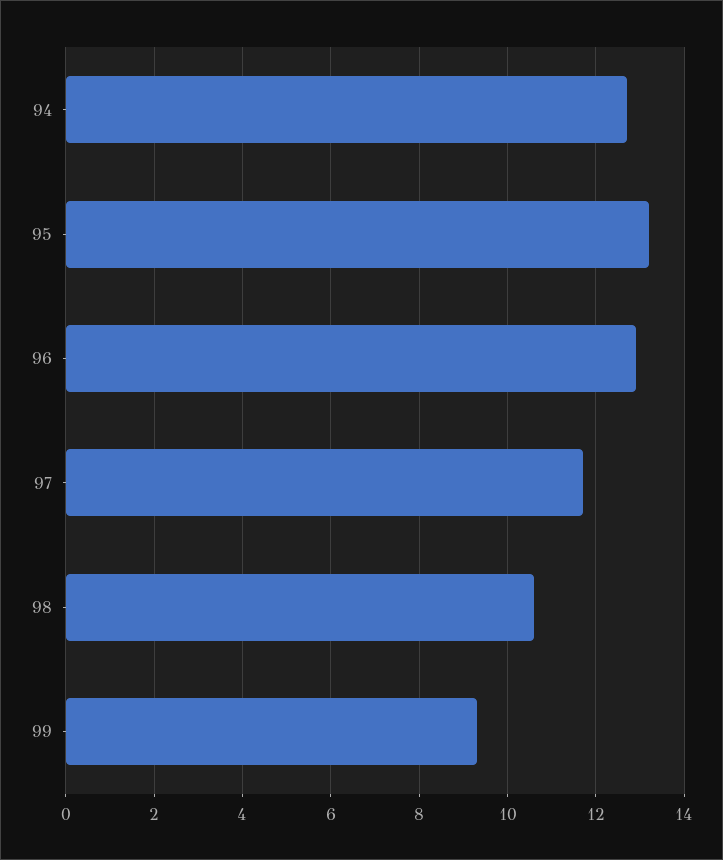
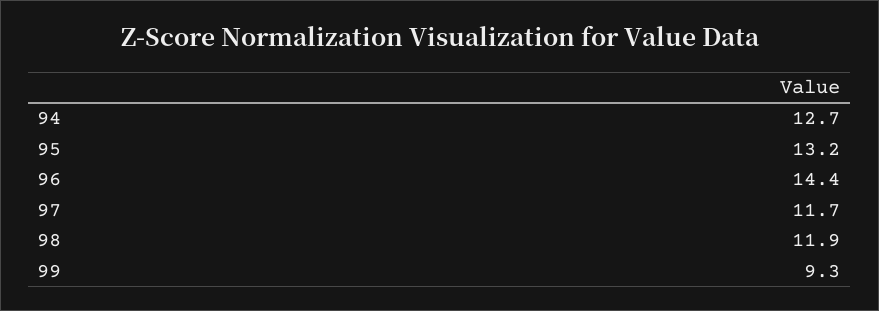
96: 13 -> 14.4
98: 10.5 -> 11.9

